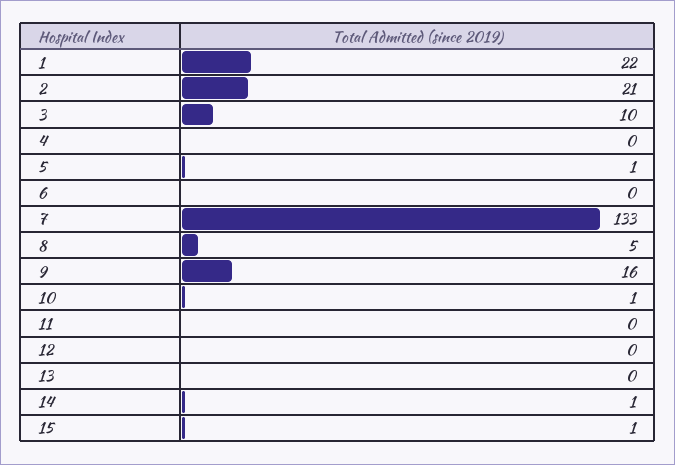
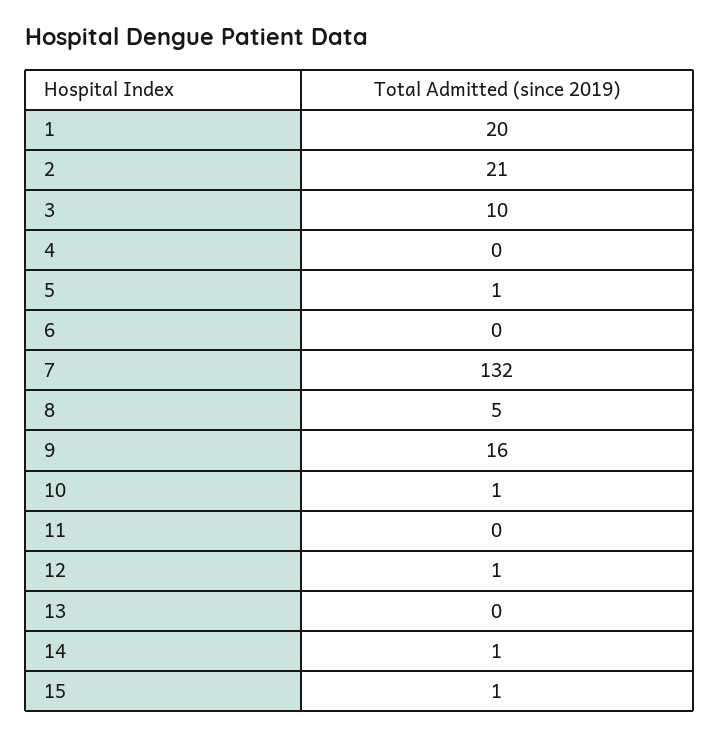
1: 22 -> 20
7: 133 -> 132
12: 0 -> 1

